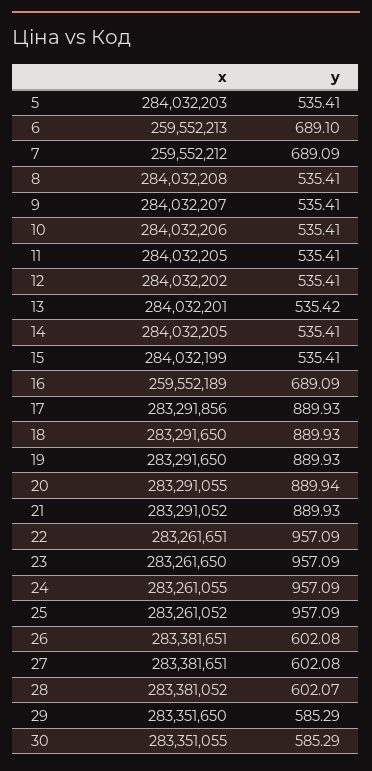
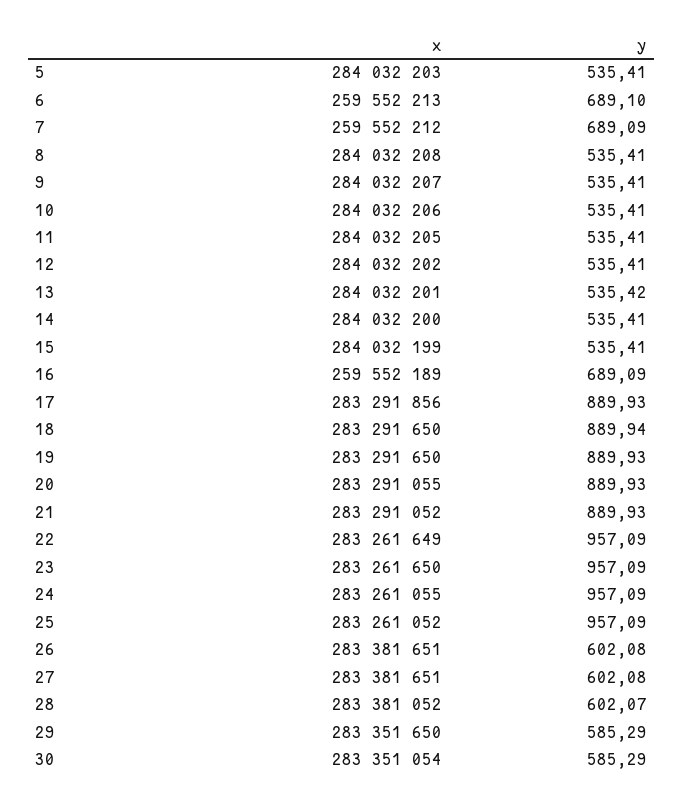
x, 14: 284032205 -> 284032200
y, 18: 889.93 -> 889.94
y, 20: 889.94 -> 889.93
x, 22: 283261651 -> 283261649
x, 30: 283351055 -> 283351054

